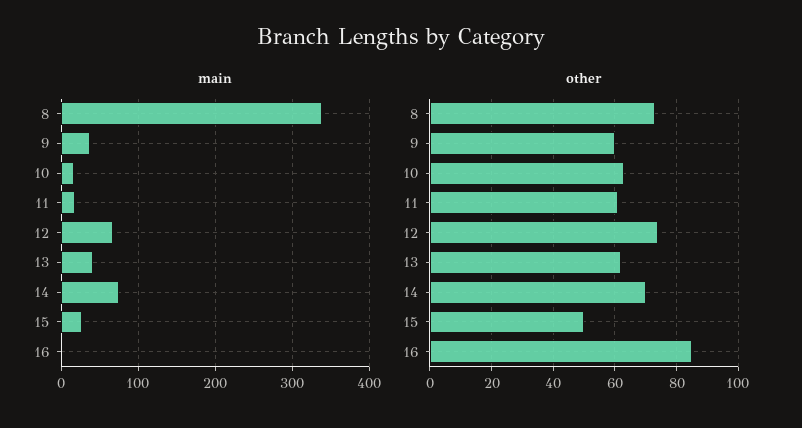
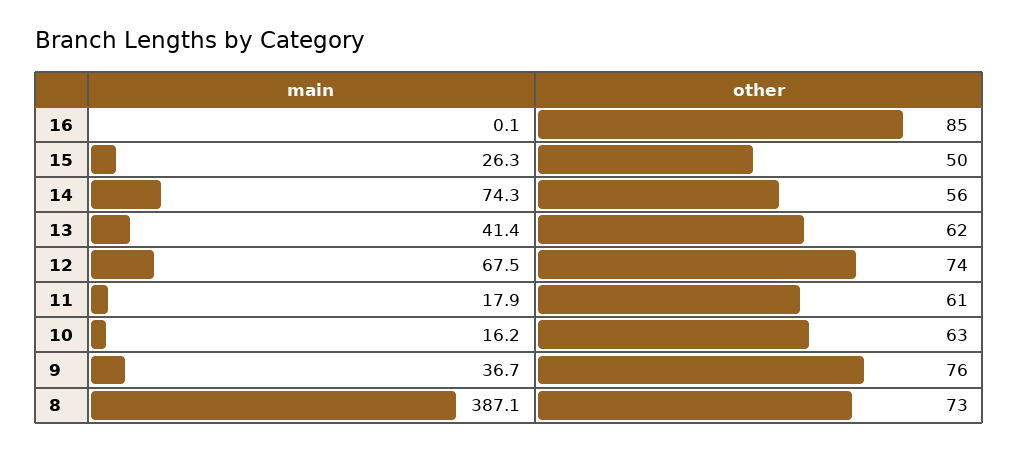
main, 8: 340 -> 387.1
other, 9: 60 -> 76
other, 14: 70 -> 56

